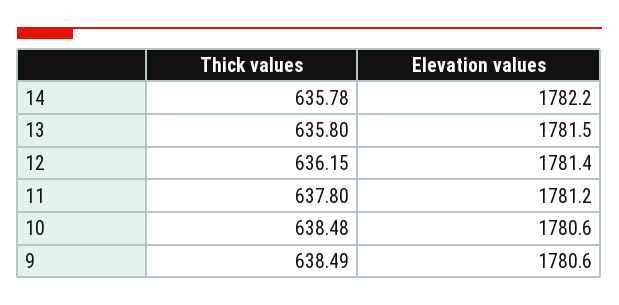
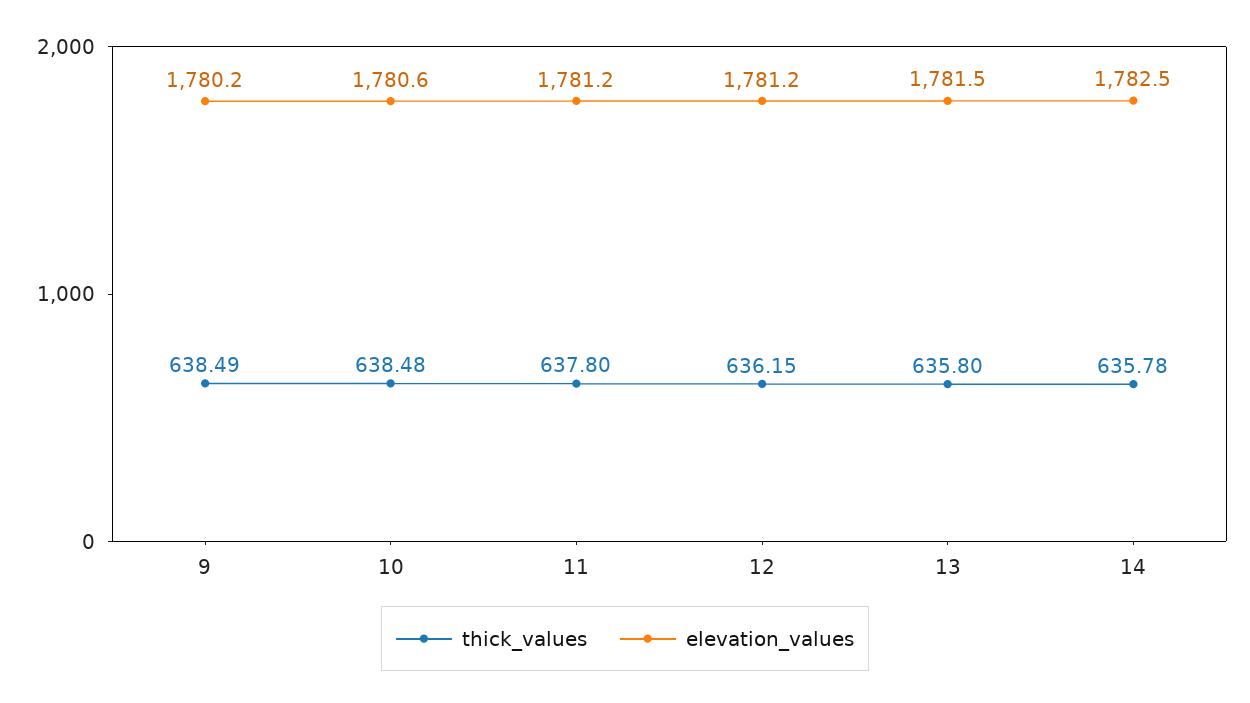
Elevation values, 14: 1782.2 -> 1782.5
Elevation values, 12: 1781.4 -> 1781.2
Elevation values, 9: 1780.6 -> 1780.2

